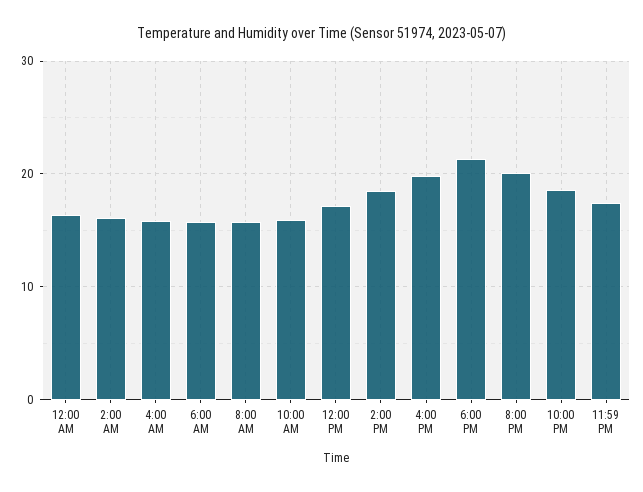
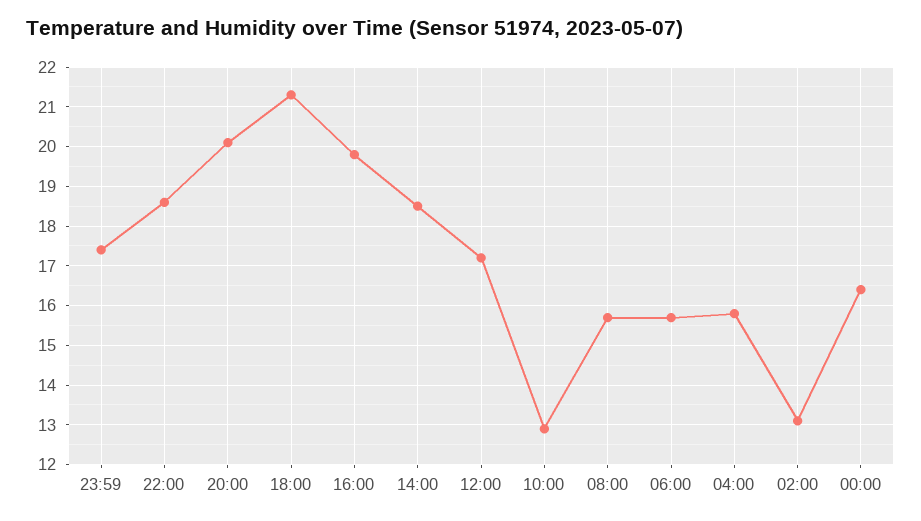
2:00 AM: 16 -> 13
10:00 AM: 16 -> 13

